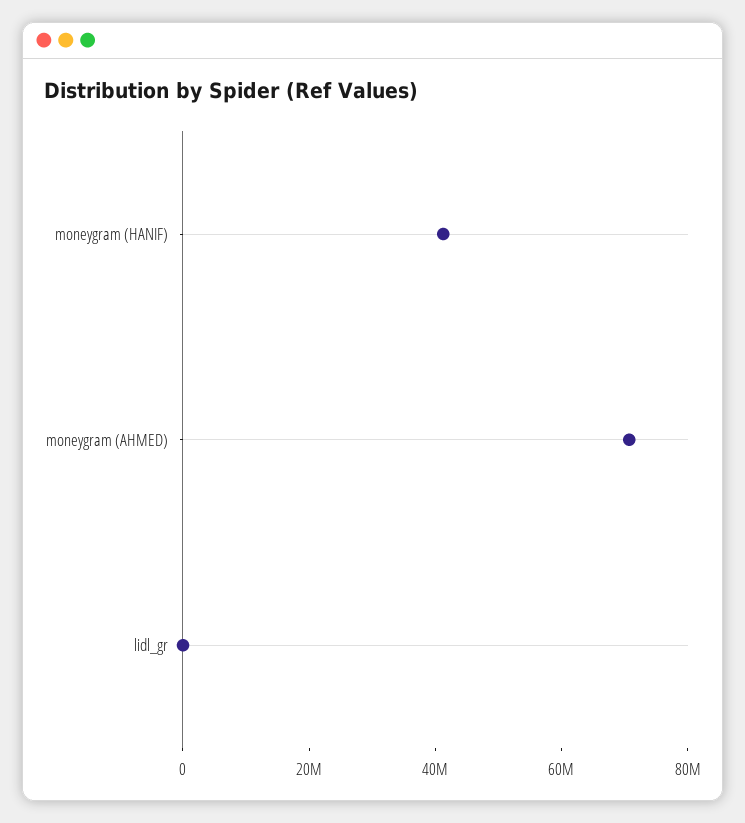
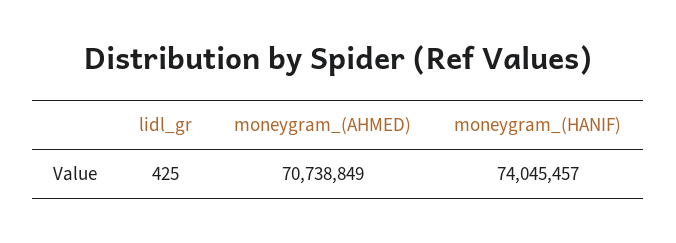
moneygram (HANIF): 40000000 -> 74045457

